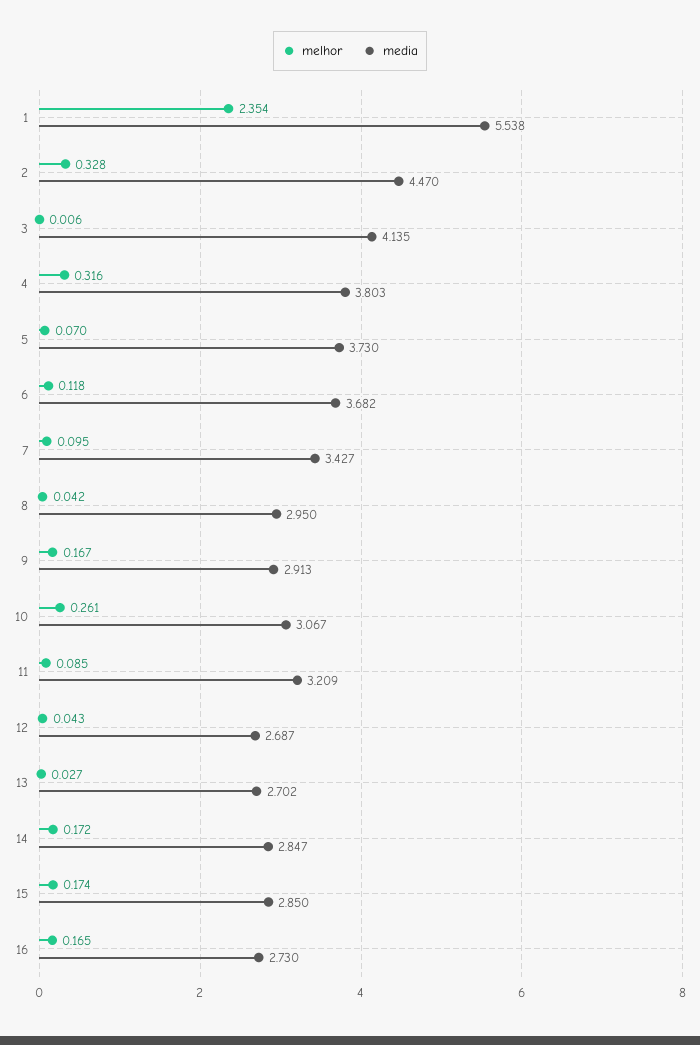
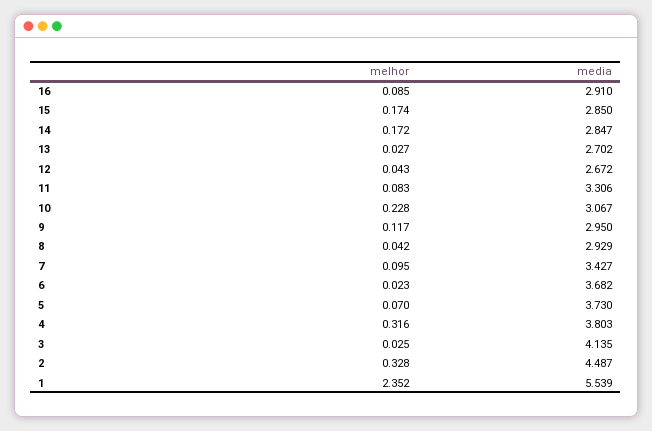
melhor, 1: 2.354 -> 2.352
media, 1: 5.538 -> 5.539
media, 2: 4.47 -> 4.487
melhor, 3: 0.006 -> 0.025
melhor, 6: 0.118 -> 0.023
media, 8: 2.95 -> 2.929
melhor, 9: 0.167 -> 0.117
media, 9: 2.913 -> 2.95
melhor, 10: 0.261 -> 0.228
melhor, 11: 0.085 -> 0.083
media, 11: 3.209 -> 3.306
media, 12: 2.687 -> 2.672
melhor, 16: 0.165 -> 0.085
media, 16: 2.73 -> 2.91

